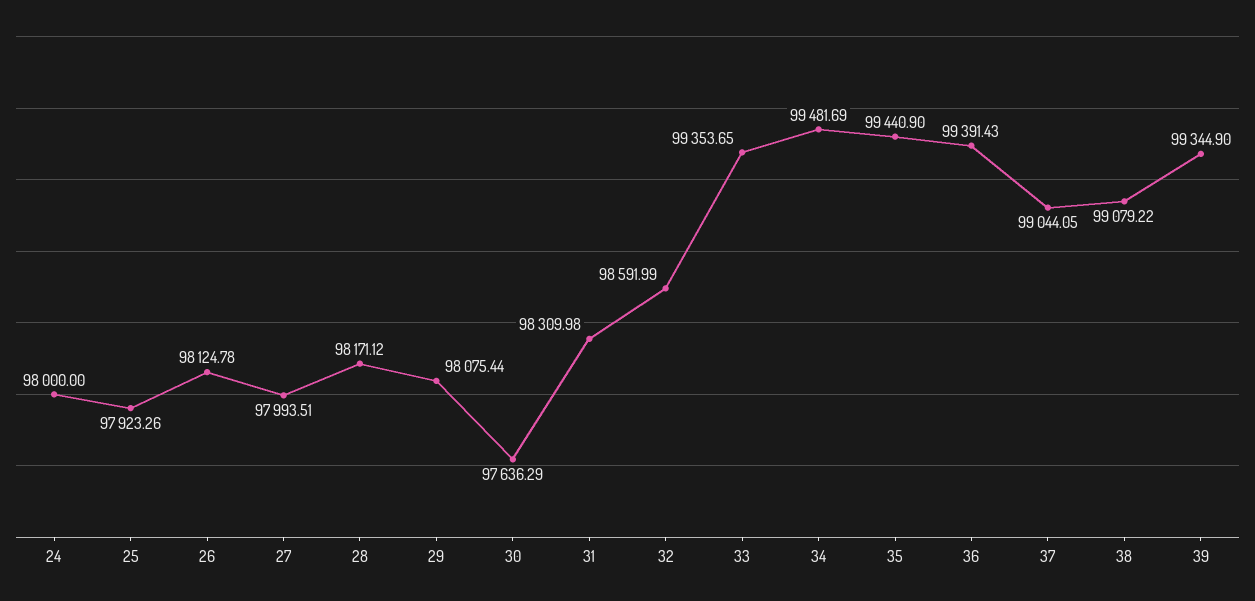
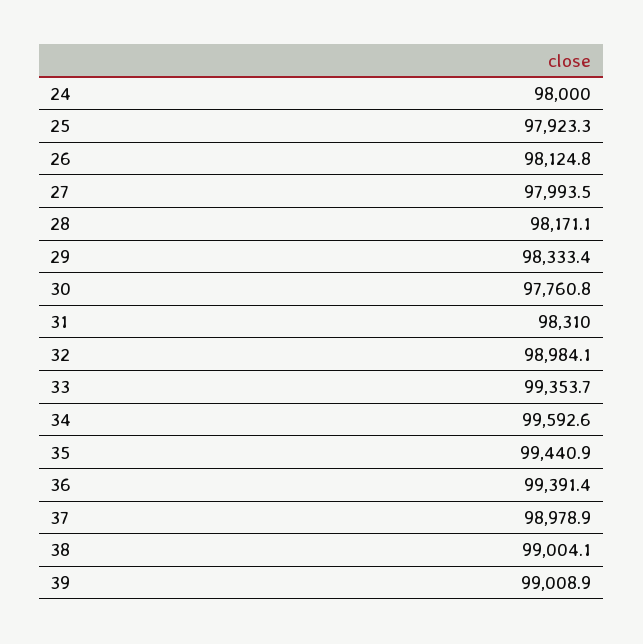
29: 98075.44 -> 98333.4
30: 97636.29 -> 97760.8
32: 98591.99 -> 98984.1
34: 99481.69 -> 99592.6
37: 99044.05 -> 98978.9
38: 99079.22 -> 99004.1
39: 99344.9 -> 99008.9

